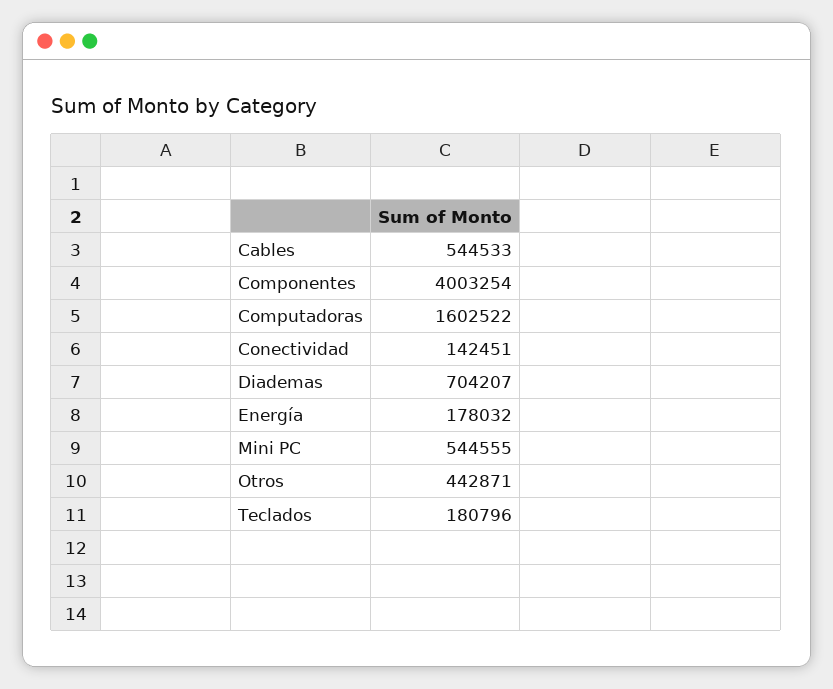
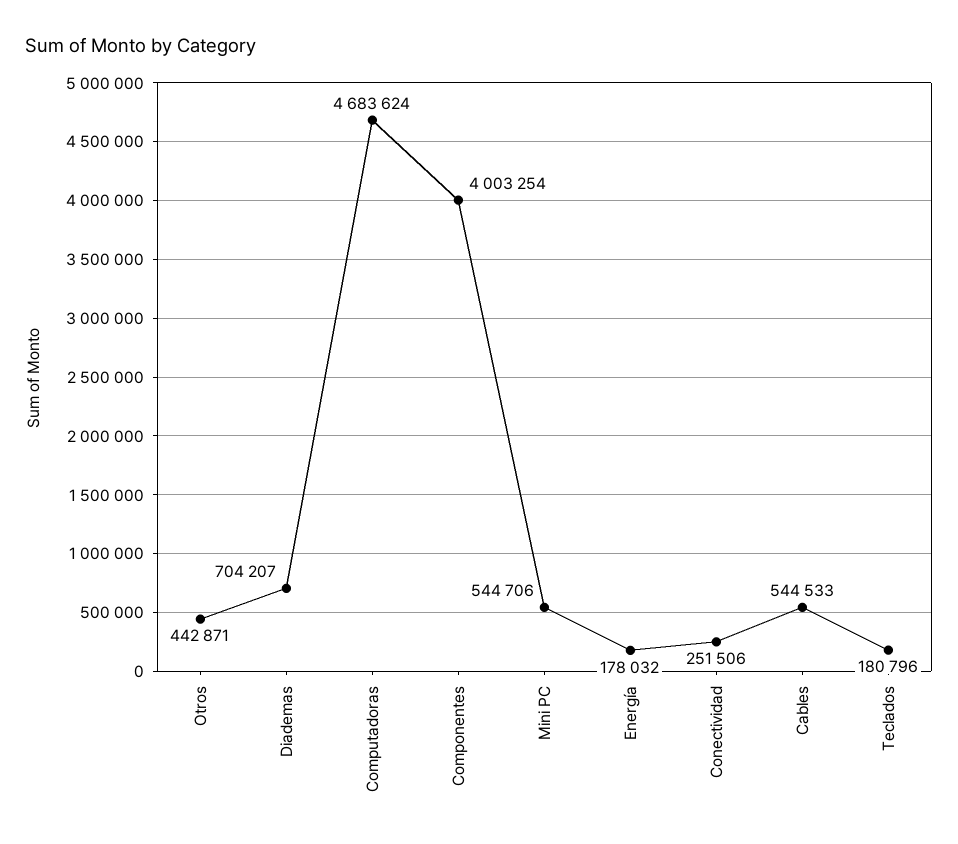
Computadoras: 1602522 -> 4683624
Conectividad: 142451 -> 251506
Mini PC: 544555 -> 544706

